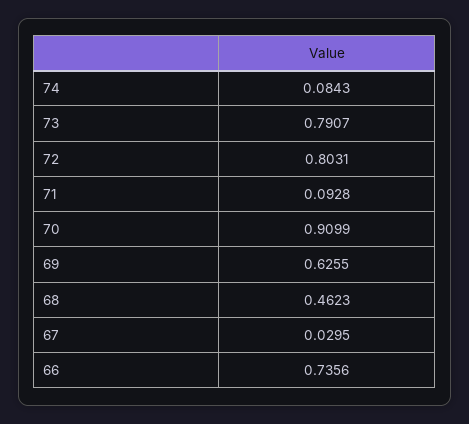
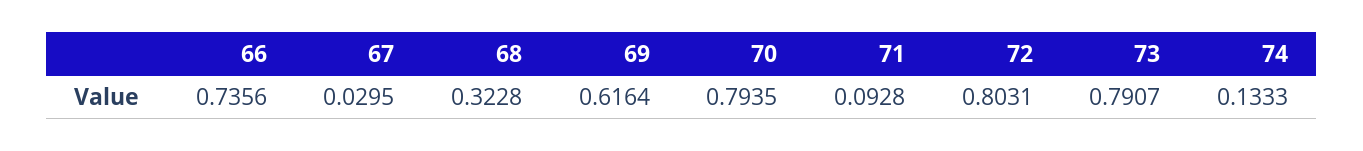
74: 0.0843 -> 0.1333
70: 0.9099 -> 0.7935
69: 0.6255 -> 0.6164
68: 0.4623 -> 0.3228

